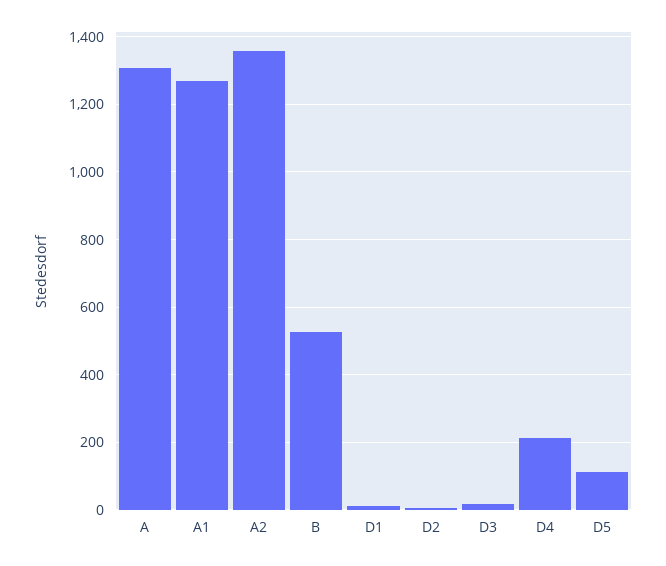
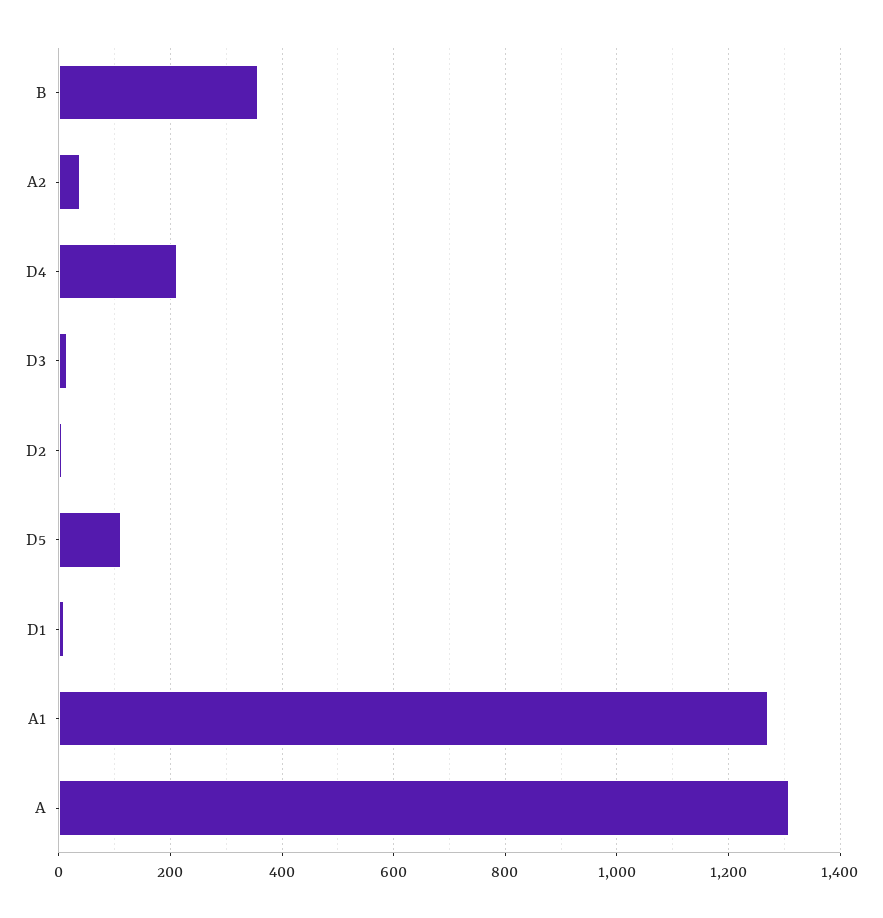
A2: 1360 -> 40
B: 520 -> 360

